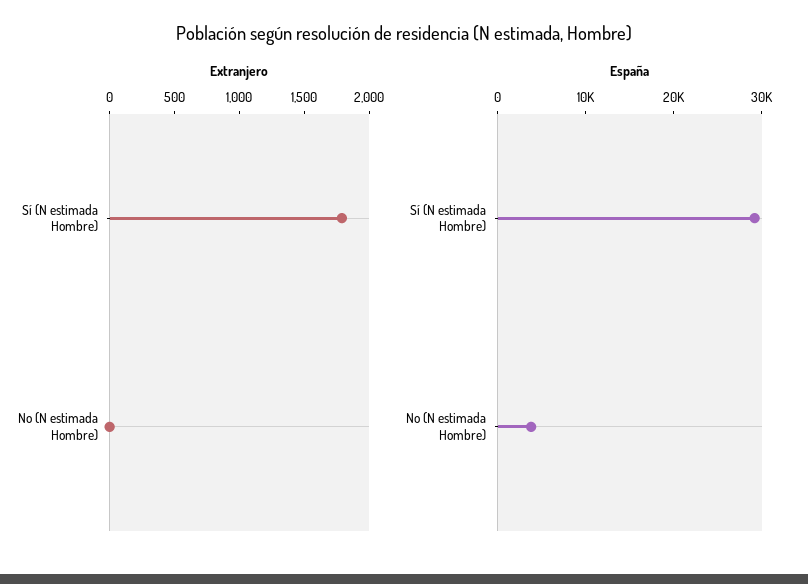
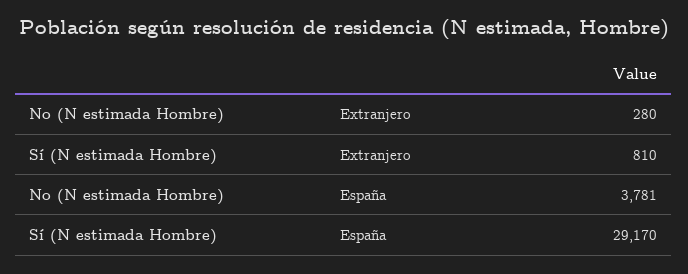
Extranjero, Sí (N estimada Hombre): 1800 -> 810
Extranjero, No (N estimada Hombre): 0 -> 280

